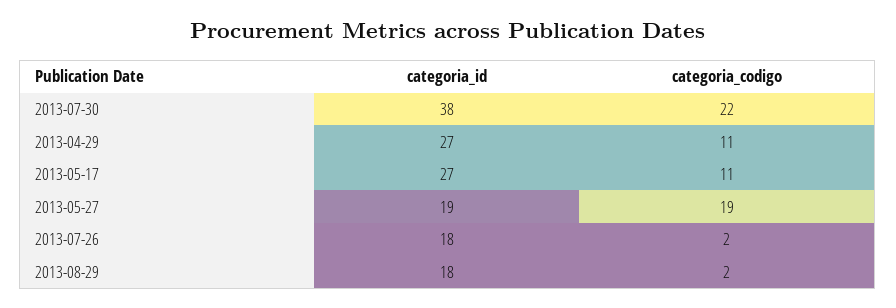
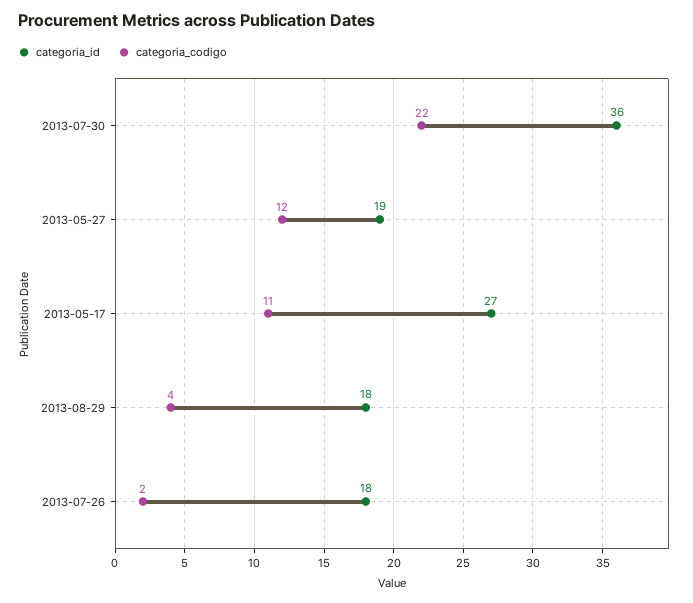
categoria_id, 2013-07-30: 38 -> 36
categoria_id, 2013-04-29: 27 -> none
categoria_codigo, 2013-04-29: 11 -> none
categoria_codigo, 2013-05-27: 19 -> 12
categoria_codigo, 2013-08-29: 2 -> 4

